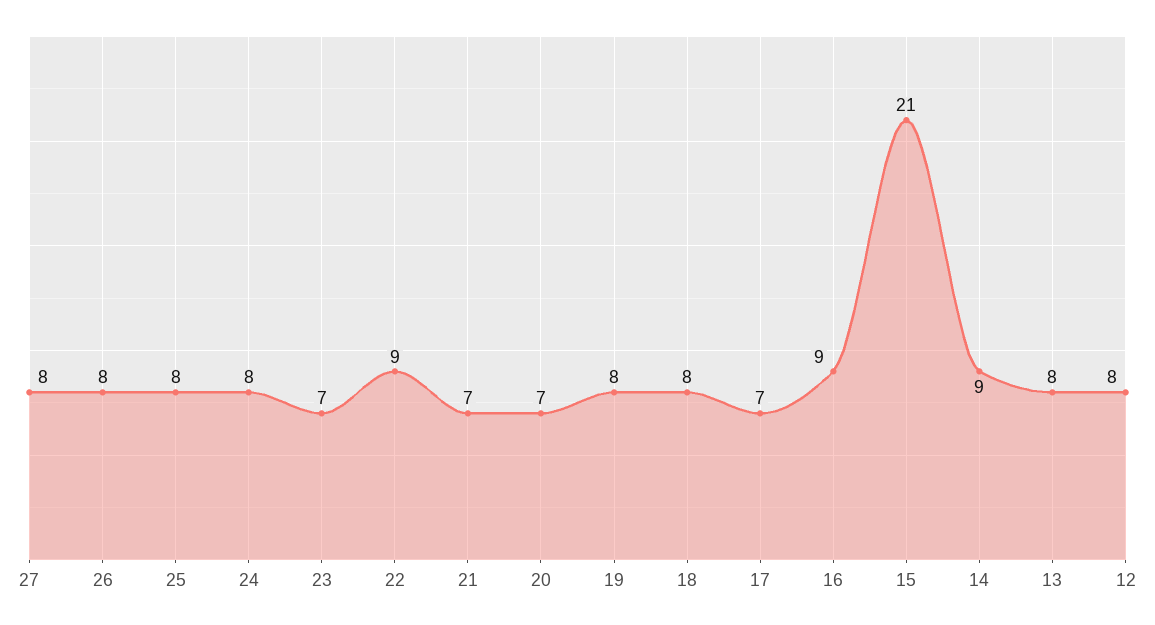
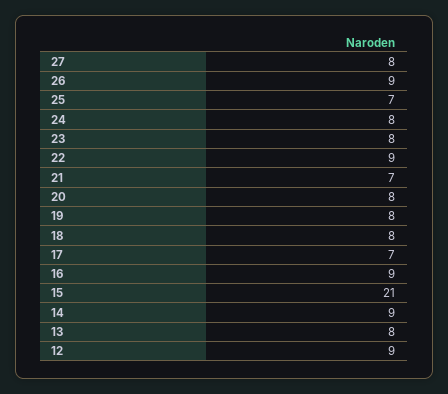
26: 8 -> 9
25: 8 -> 7
23: 7 -> 8
20: 7 -> 8
12: 8 -> 9

